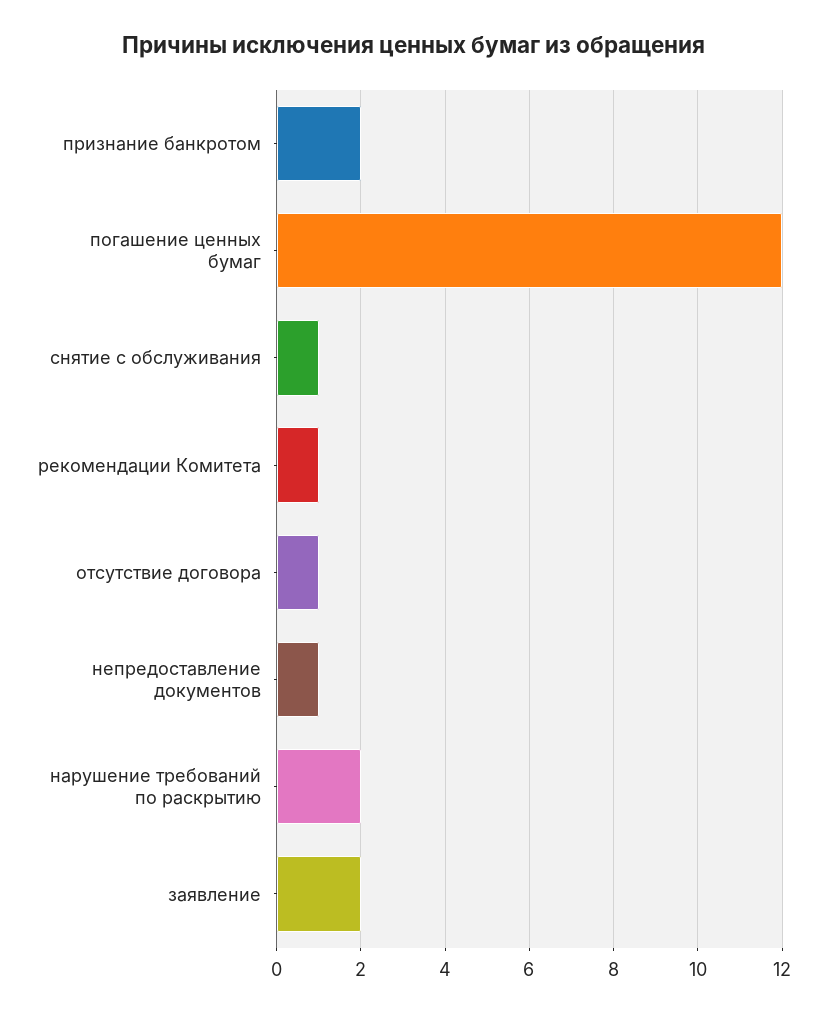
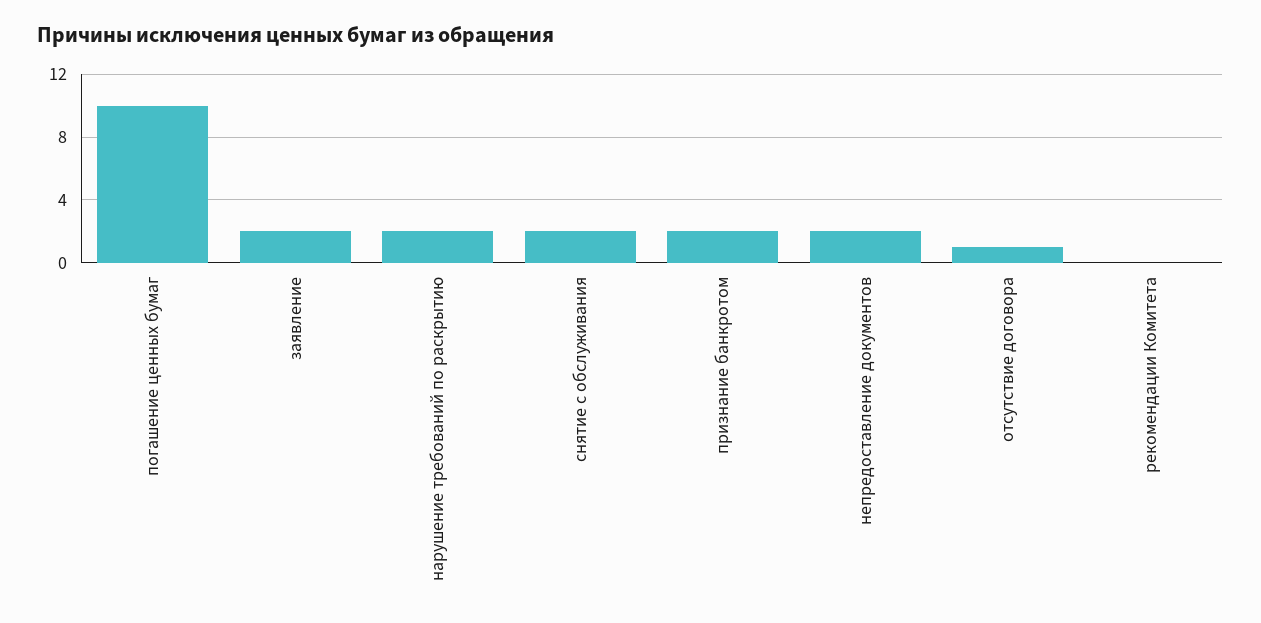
погашение ценных бумаг: 12 -> 10
снятие с обслуживания: 1 -> 2
рекомендации Комитета: 1 -> 0
непредоставление документов: 1 -> 2

